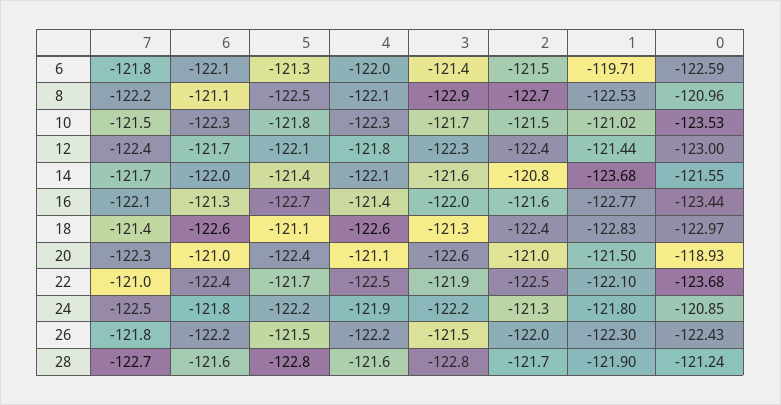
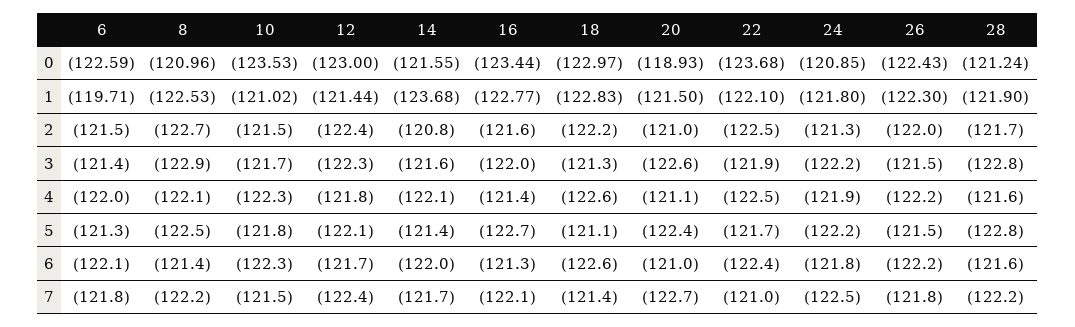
6, 8: -121.1 -> -121.4
2, 18: -122.4 -> -122.2
7, 20: -122.3 -> -122.7
7, 28: -122.7 -> -122.2

